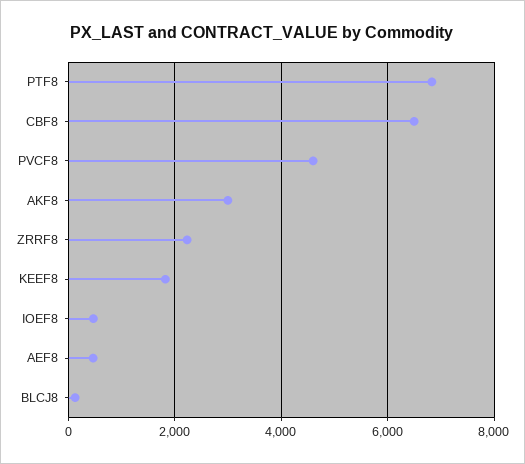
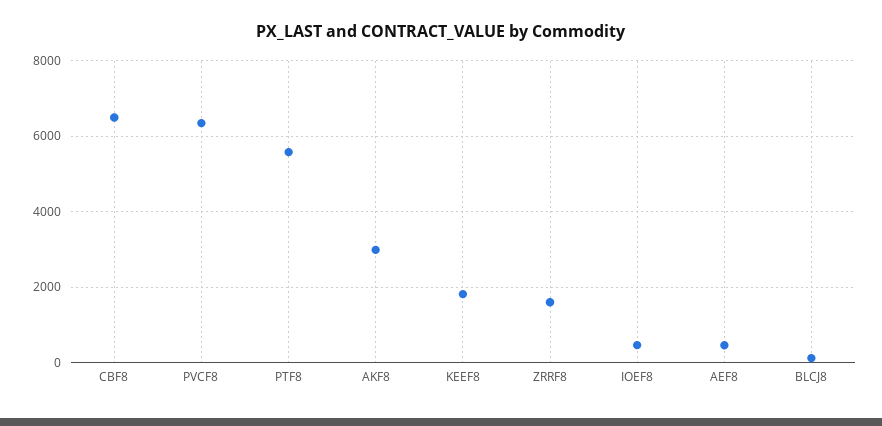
PTF8: 6800 -> 5600
PVCF8: 4600 -> 6400
ZRRF8: 2200 -> 1600

